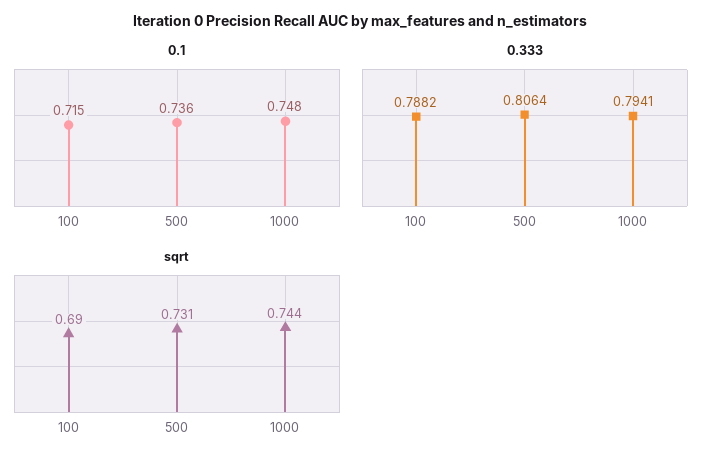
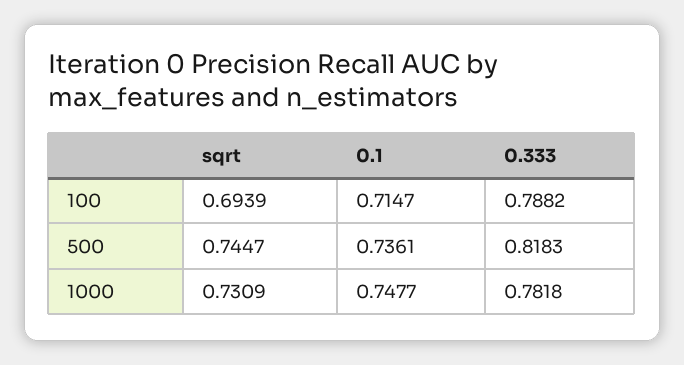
0.333, 500: 0.8064 -> 0.8183
0.333, 1000: 0.7941 -> 0.7818
sqrt, 100: 0.69 -> 0.6939
sqrt, 500: 0.731 -> 0.7447
sqrt, 1000: 0.744 -> 0.7309

